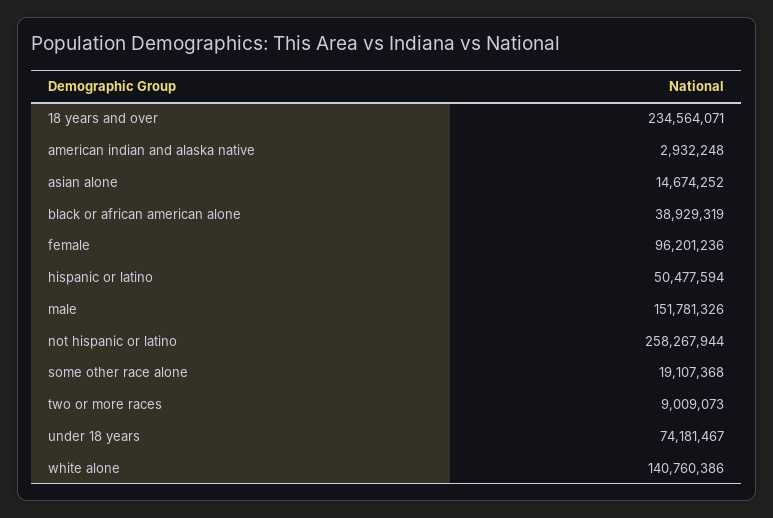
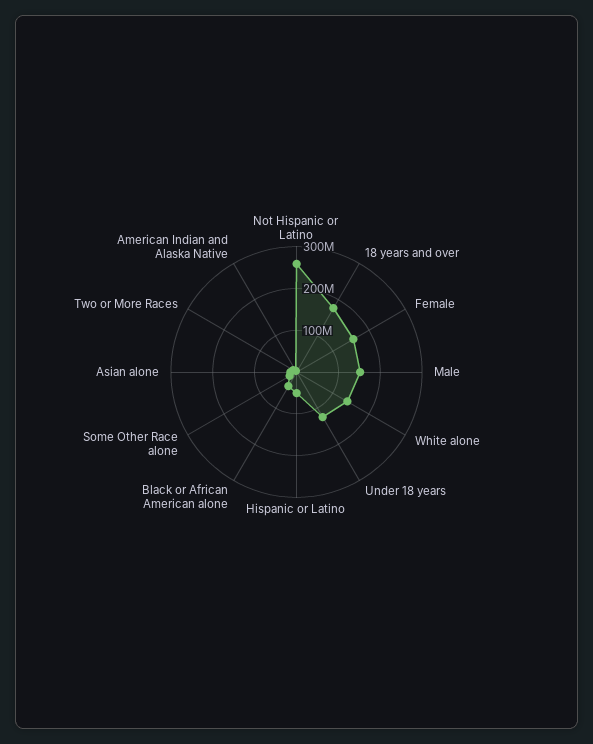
18 years and over: 234564071 -> 180000000
female: 96201236 -> 160000000
under 18 years: 74181467 -> 120000000

